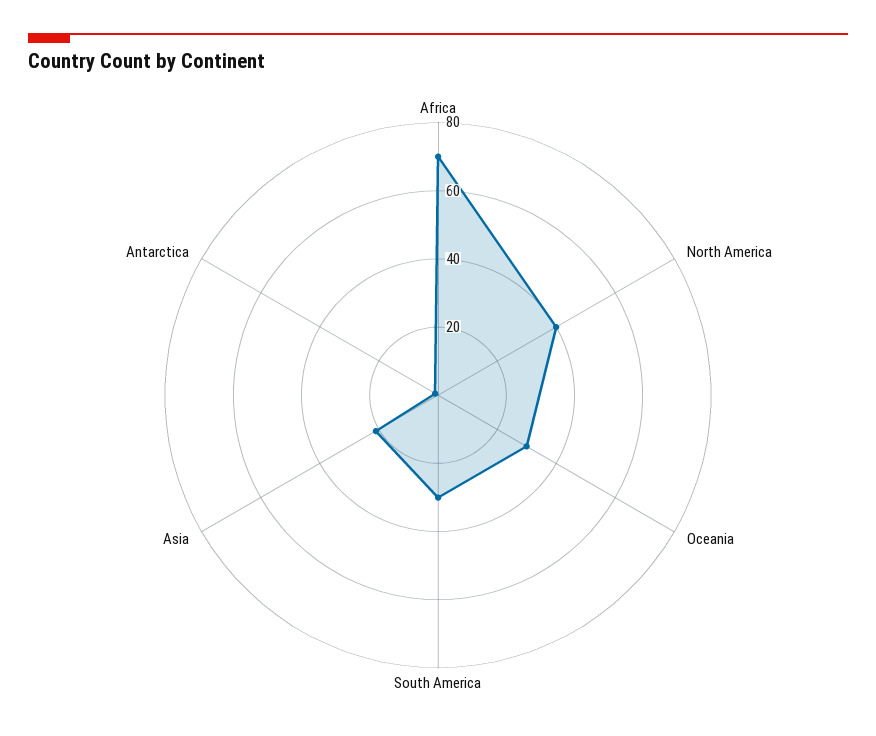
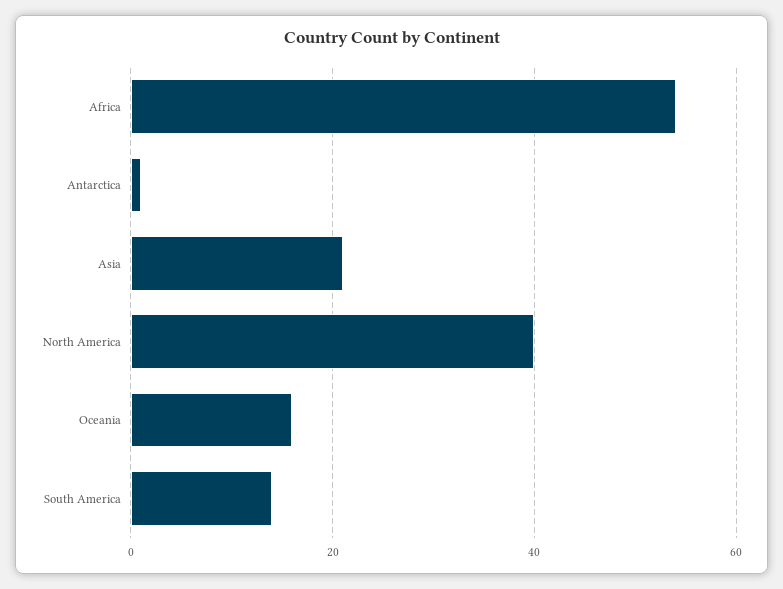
Africa: 70 -> 55
Oceania: 30 -> 15
South America: 30 -> 15

